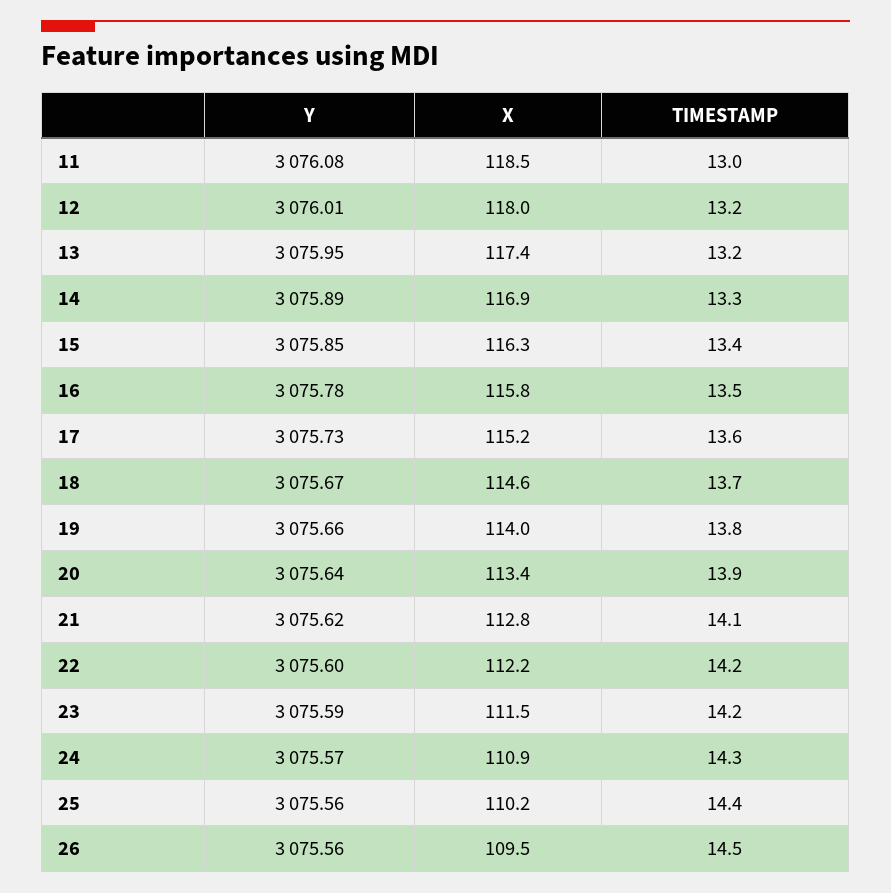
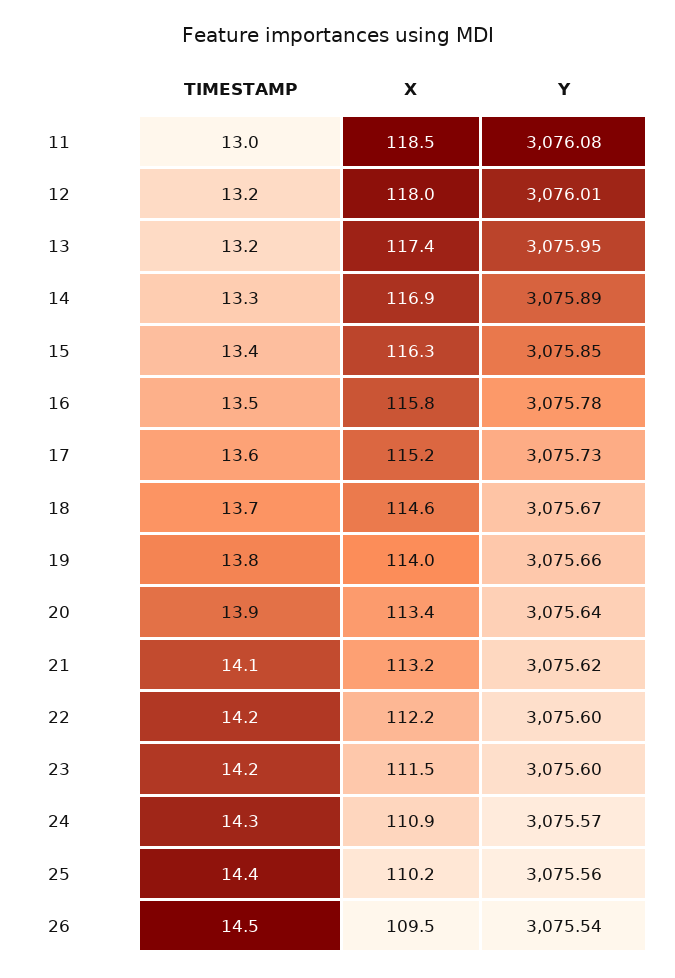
X, 21: 112.8 -> 113.2
Y, 23: 3075.59 -> 3075.6
Y, 26: 3075.56 -> 3075.54

